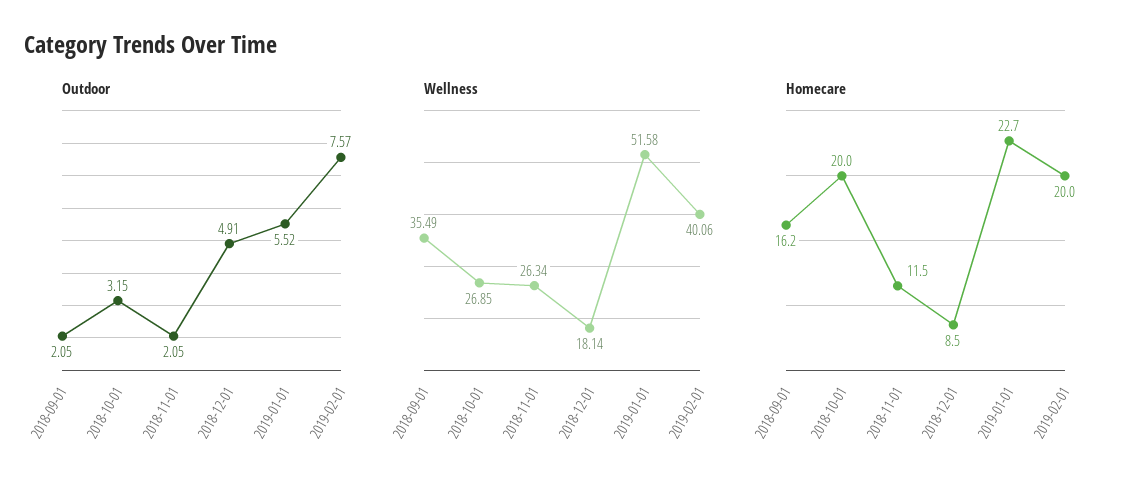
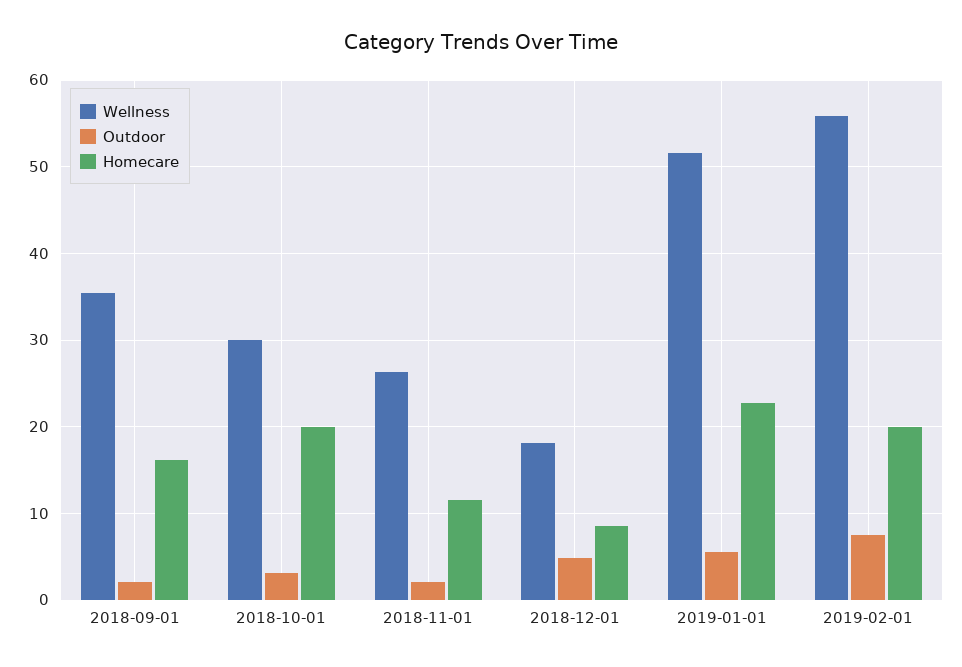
Wellness, 2018-10-01: 26.85 -> 30
Wellness, 2019-02-01: 40.06 -> 56

